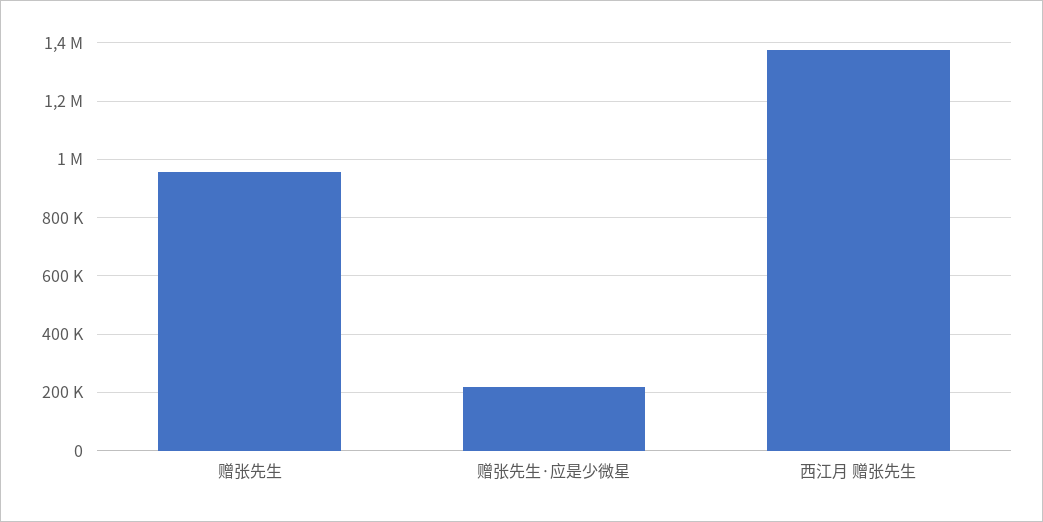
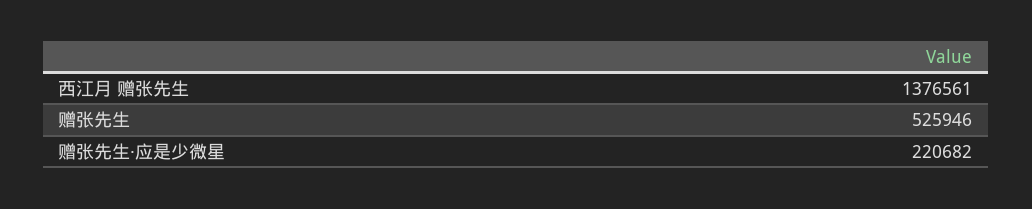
赠张先生: 950000 -> 525946

